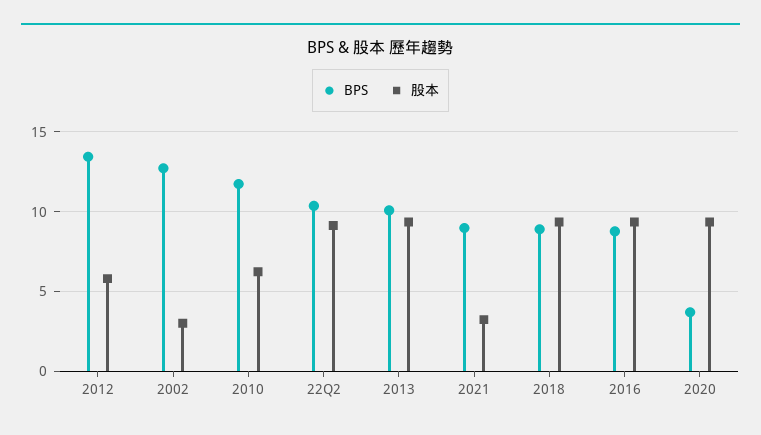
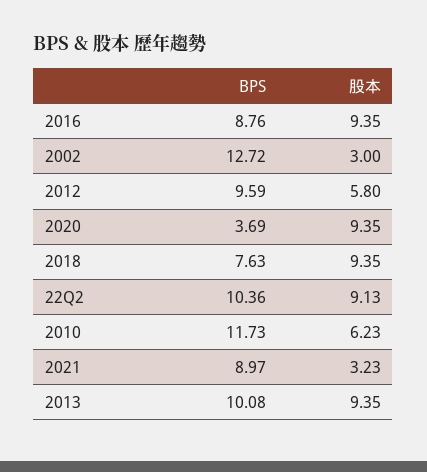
BPS, 2012: 13.5 -> 9.59
BPS, 2018: 9 -> 7.63

